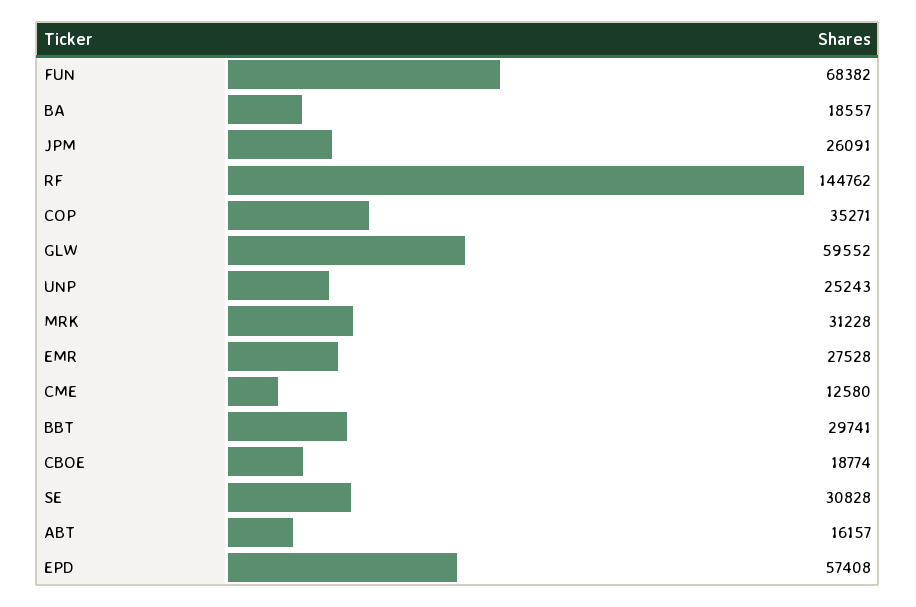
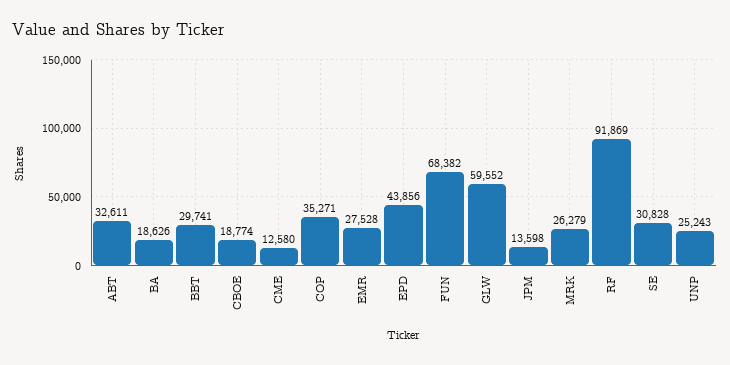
BA: 18557 -> 18626
JPM: 26091 -> 13598
RF: 144762 -> 91869
MRK: 31228 -> 26279
ABT: 16157 -> 32611
EPD: 57408 -> 43856

